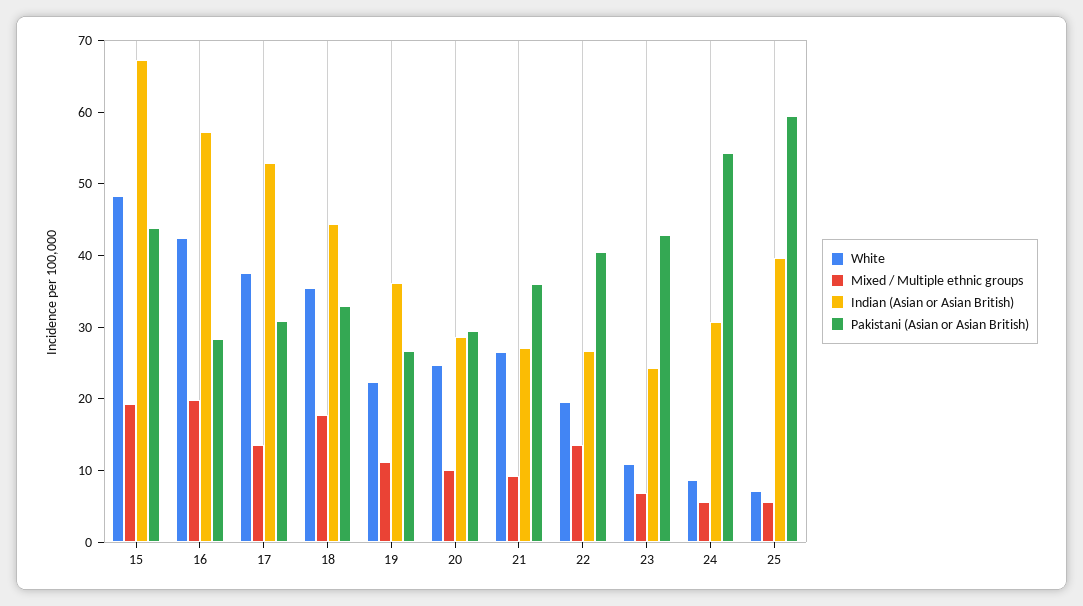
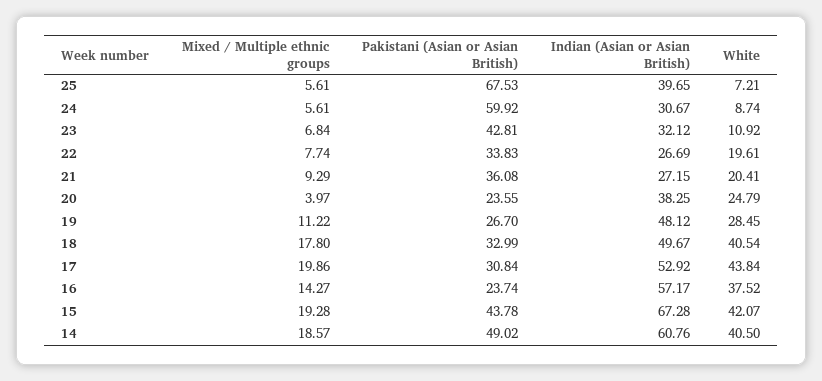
White, 15: 48 -> 42.07
White, 16: 42 -> 37.52
Mixed / Multiple ethnic groups, 16: 20 -> 14.27
Pakistani (Asian or Asian British), 16: 28 -> 23.74
White, 17: 38 -> 43.84
Mixed / Multiple ethnic groups, 17: 14 -> 19.86
White, 18: 36 -> 40.54
Indian (Asian or Asian British), 18: 44 -> 49.67
White, 19: 22 -> 28.45
Indian (Asian or Asian British), 19: 36 -> 48.12
Mixed / Multiple ethnic groups, 20: 10 -> 3.97
Indian (Asian or Asian British), 20: 28 -> 38.25
Pakistani (Asian or Asian British), 20: 30 -> 23.55
White, 21: 26 -> 20.41
Mixed / Multiple ethnic groups, 22: 14 -> 7.74
Pakistani (Asian or Asian British), 22: 40 -> 33.83
Indian (Asian or Asian British), 23: 24 -> 32.12
Pakistani (Asian or Asian British), 24: 54 -> 59.92
Pakistani (Asian or Asian British), 25: 60 -> 67.53
Mixed / Multiple ethnic groups, 14: none -> 18.57
Pakistani (Asian or Asian British), 14: none -> 49.02
Indian (Asian or Asian British), 14: none -> 60.76
White, 14: none -> 40.5

